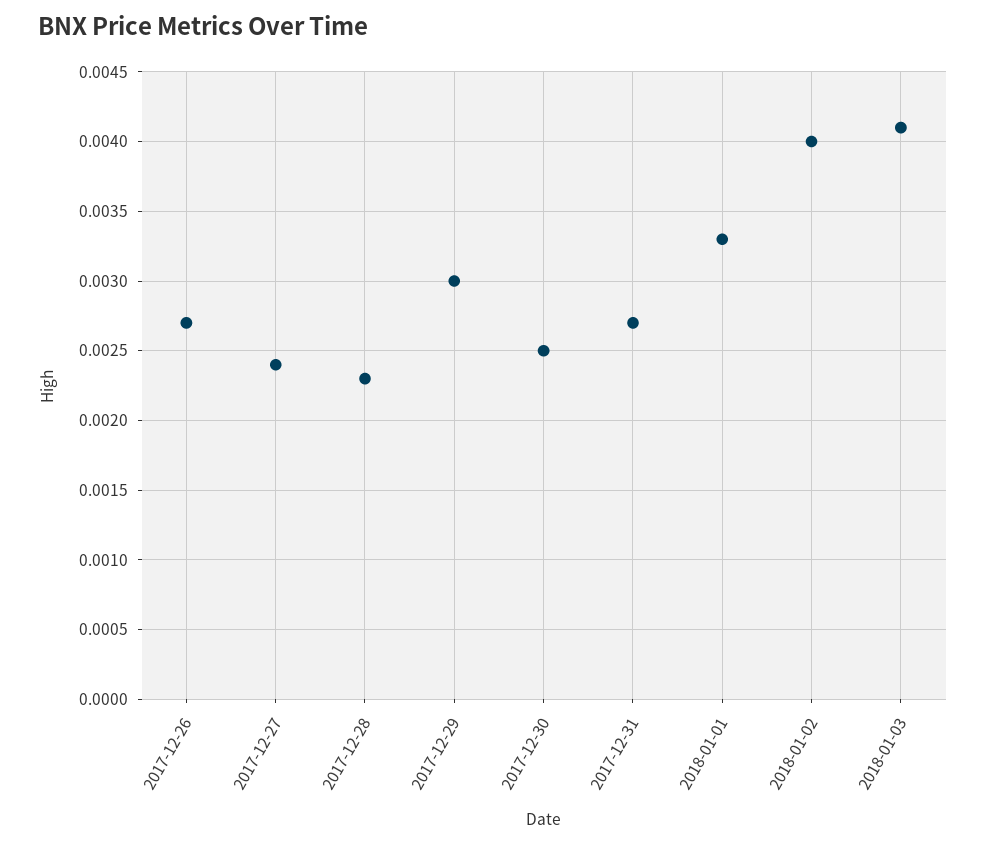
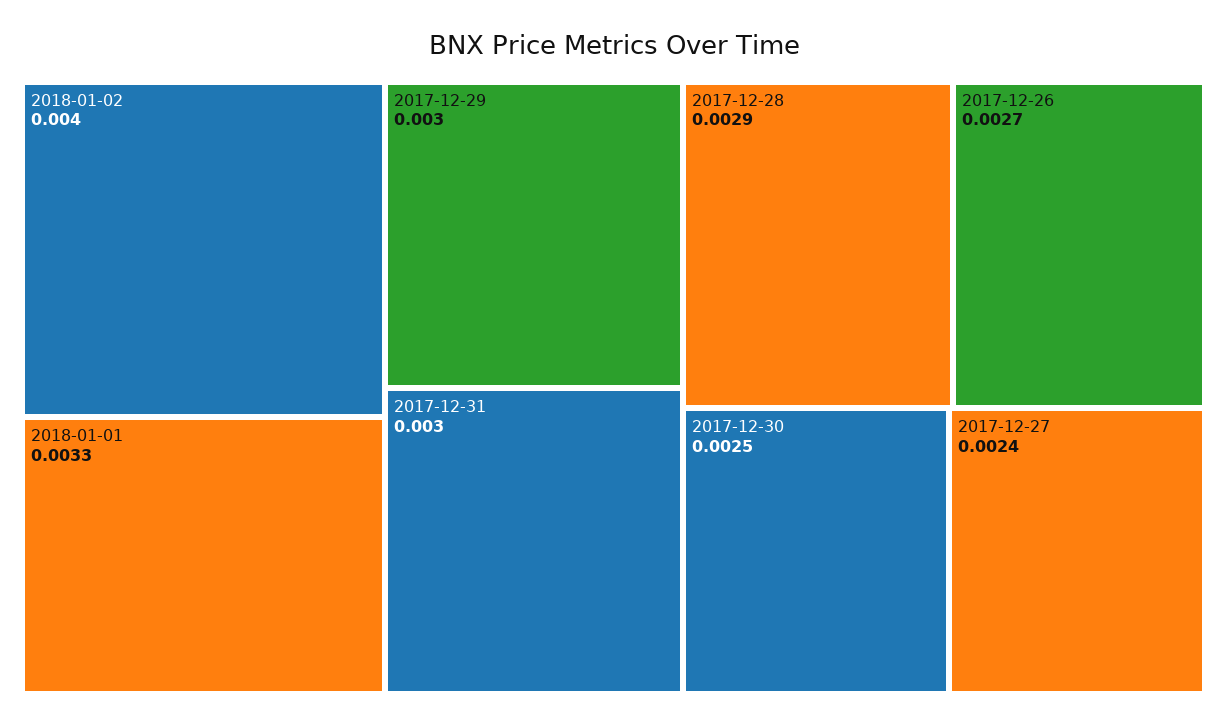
2017-12-28: 0.0023 -> 0.0029
2017-12-31: 0.0027 -> 0.003
2018-01-03: 0.0041 -> none

